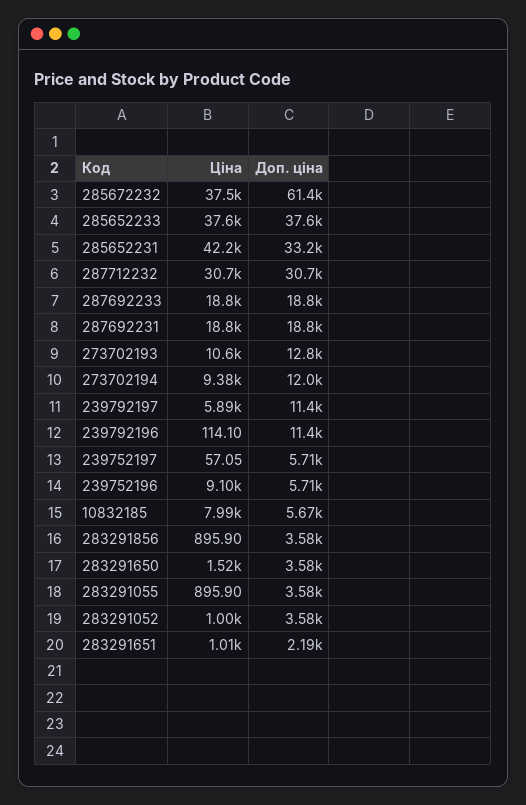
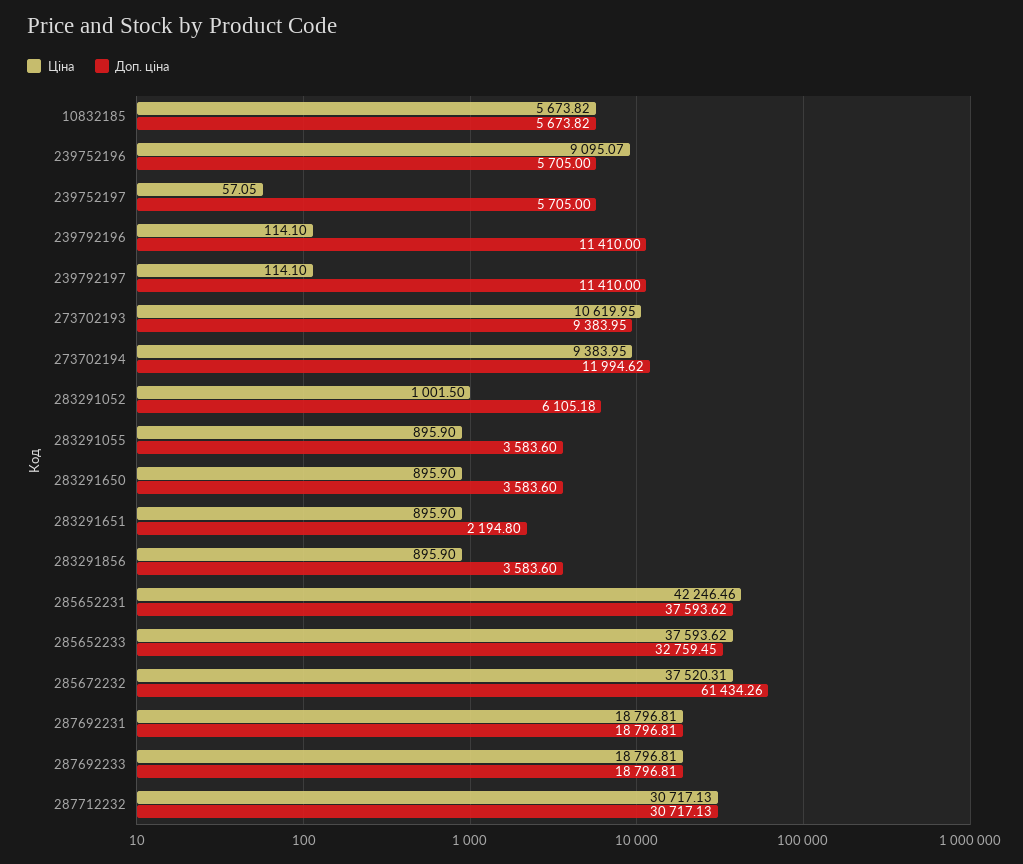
Доп. ціна, 285652233: 37600 -> 32759.45
Доп. ціна, 285652231: 33200 -> 37593.62
Доп. ціна, 273702193: 12800 -> 9383.95
Ціна, 239792197: 5890 -> 114.1
Ціна, 10832185: 7990 -> 5673.82
Ціна, 283291650: 1520 -> 895.9
Доп. ціна, 283291052: 3580 -> 6105.18
Ціна, 283291651: 1010 -> 895.9

